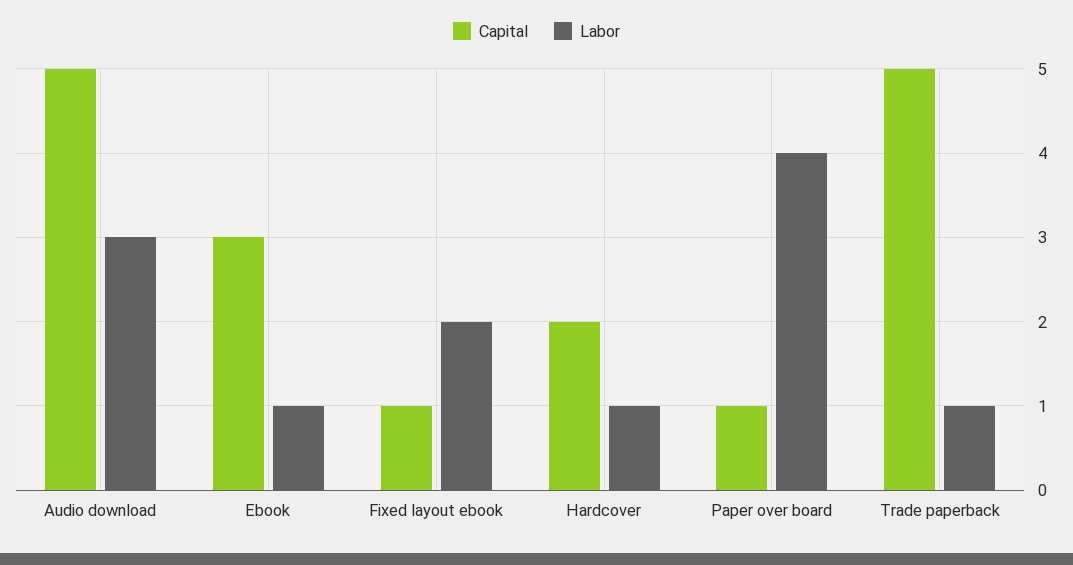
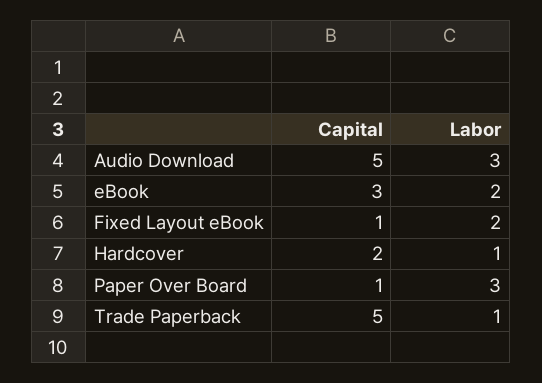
Labor, Ebook: 1 -> 2
Labor, Paper over board: 4 -> 3

